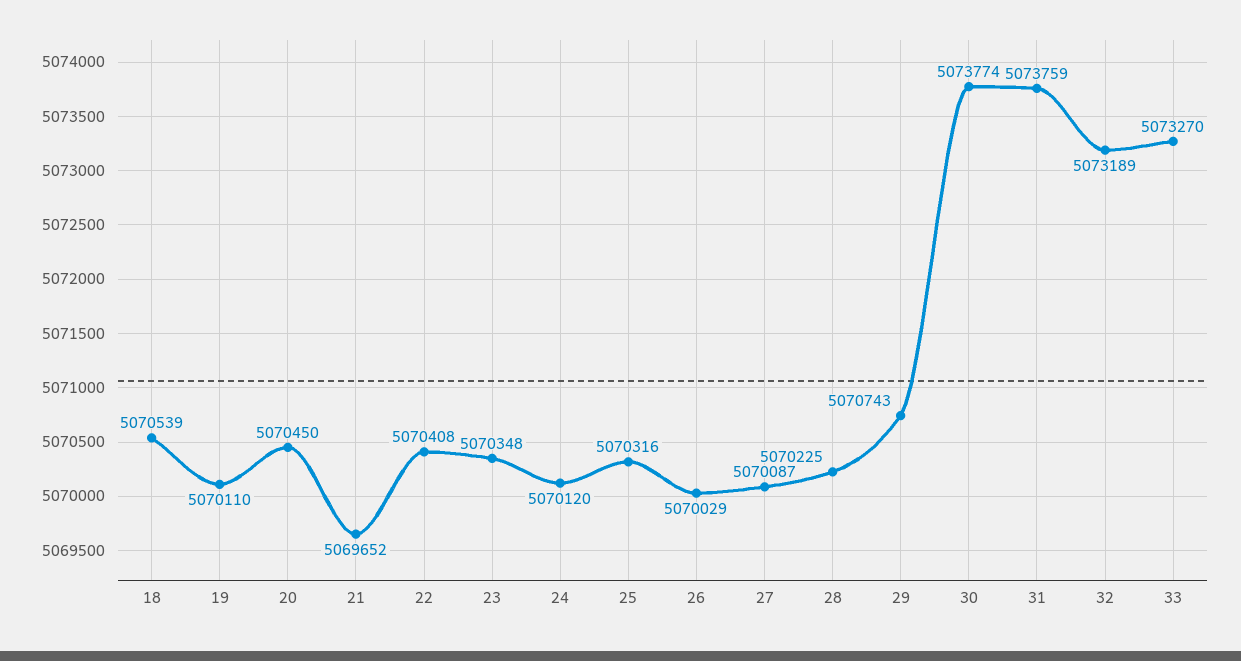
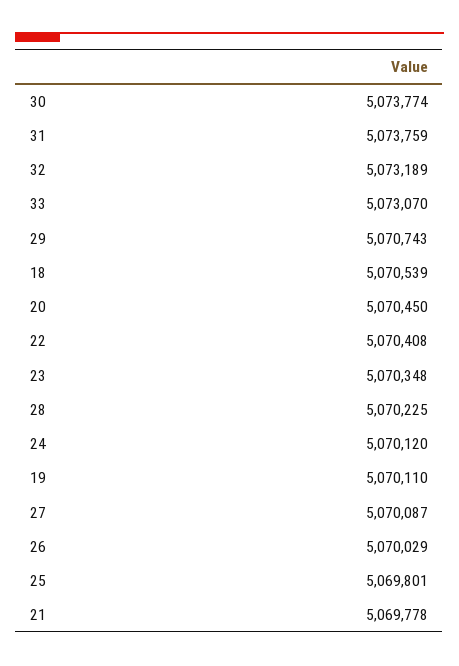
21: 5069652 -> 5069778
25: 5070316 -> 5069801
33: 5073270 -> 5073070

